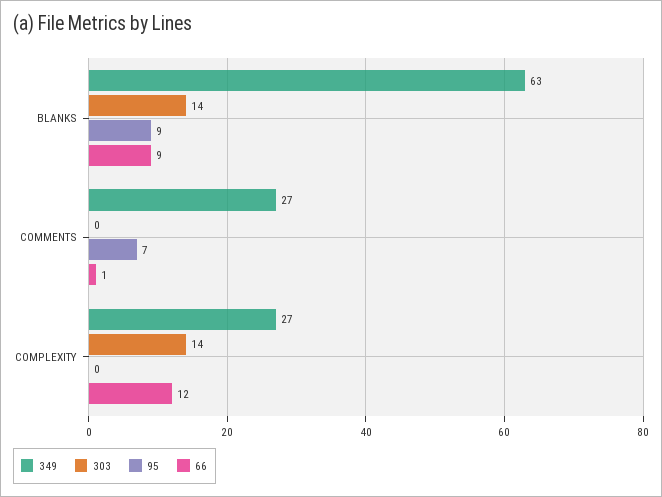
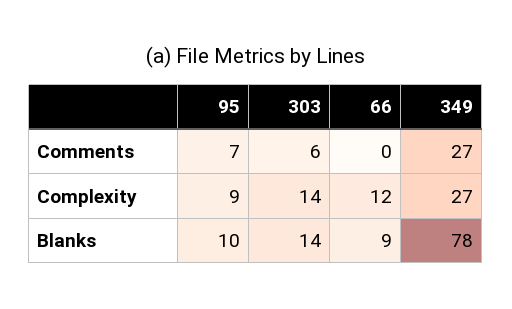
349, BLANKS: 63 -> 78
95, BLANKS: 9 -> 10
303, COMMENTS: 0 -> 6
66, COMMENTS: 1 -> 0
95, COMPLEXITY: 0 -> 9

